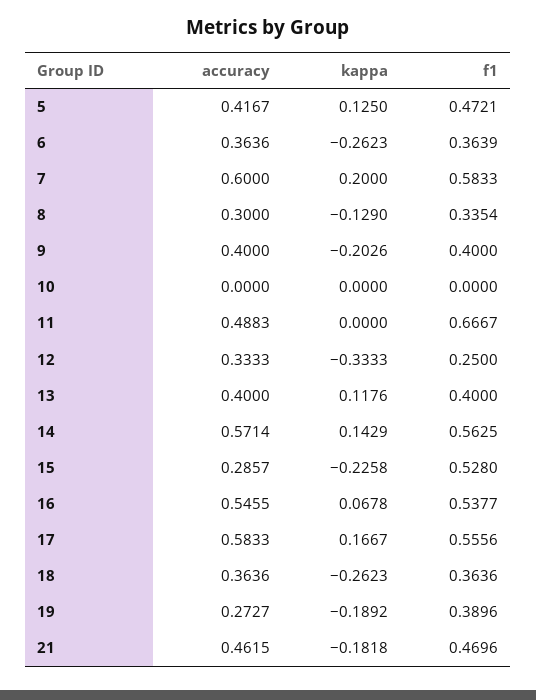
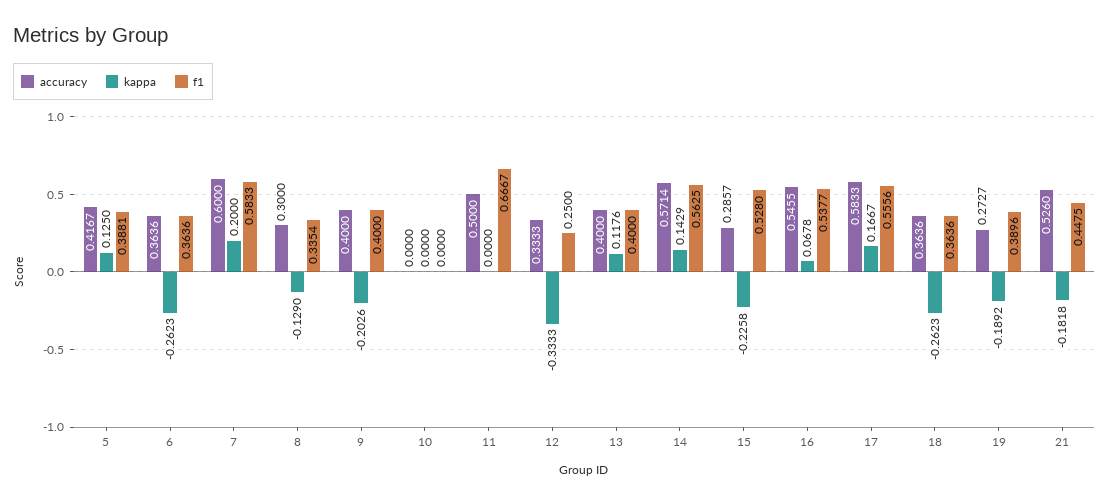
f1, 5: 0.4721 -> 0.3881
f1, 6: 0.3639 -> 0.3636
accuracy, 11: 0.4883 -> 0.5
accuracy, 21: 0.4615 -> 0.526
f1, 21: 0.4696 -> 0.4475

